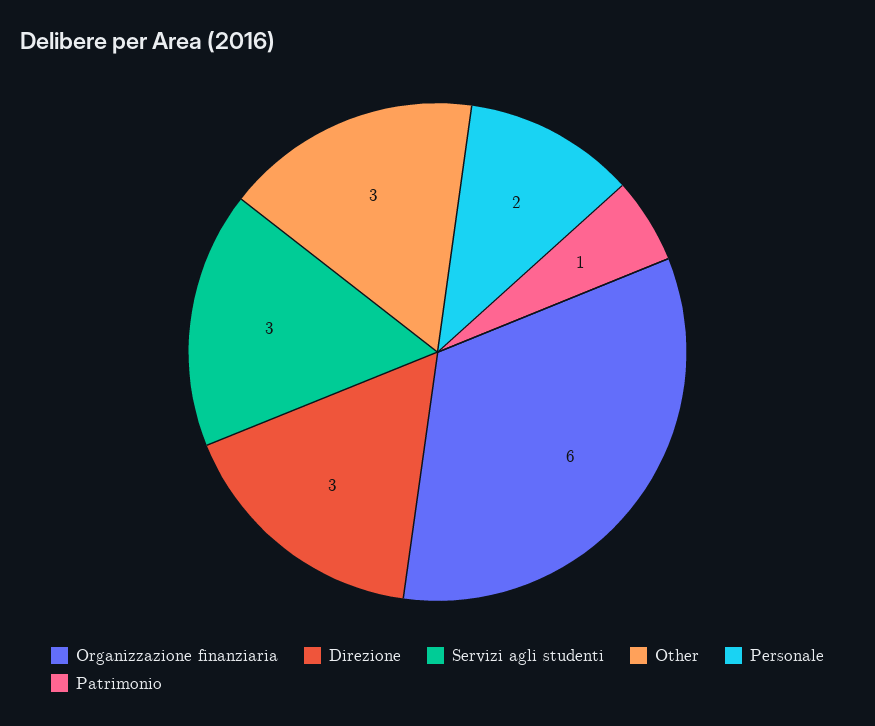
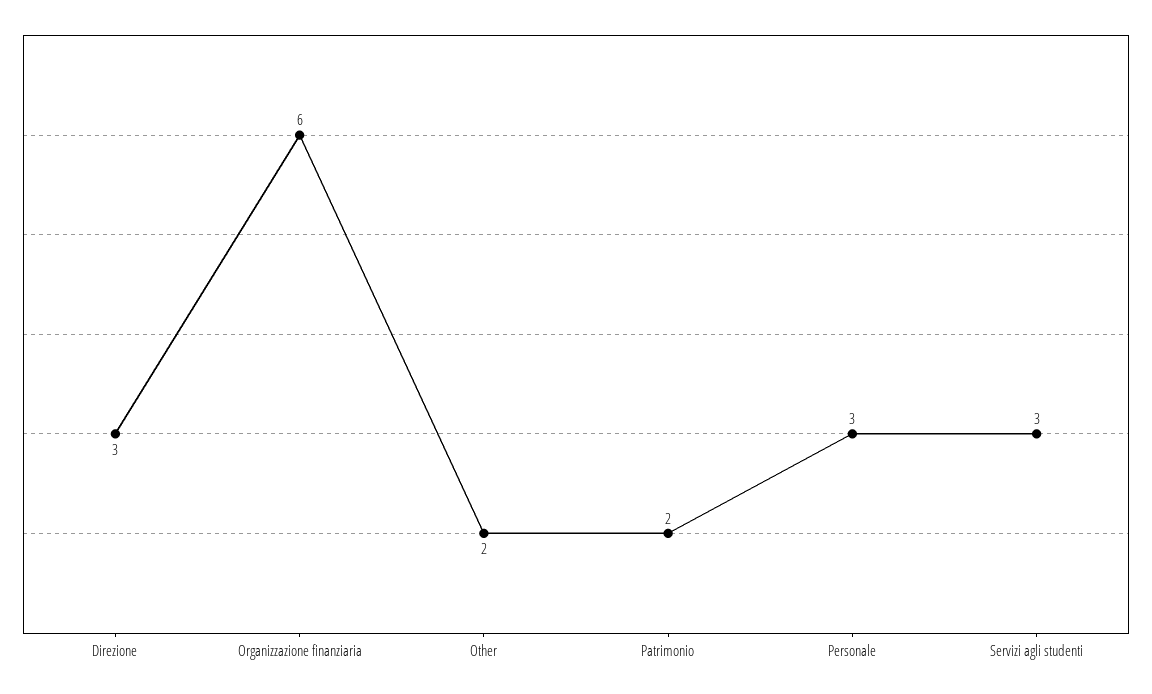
Other: 3 -> 2
Personale: 2 -> 3
Patrimonio: 1 -> 2

